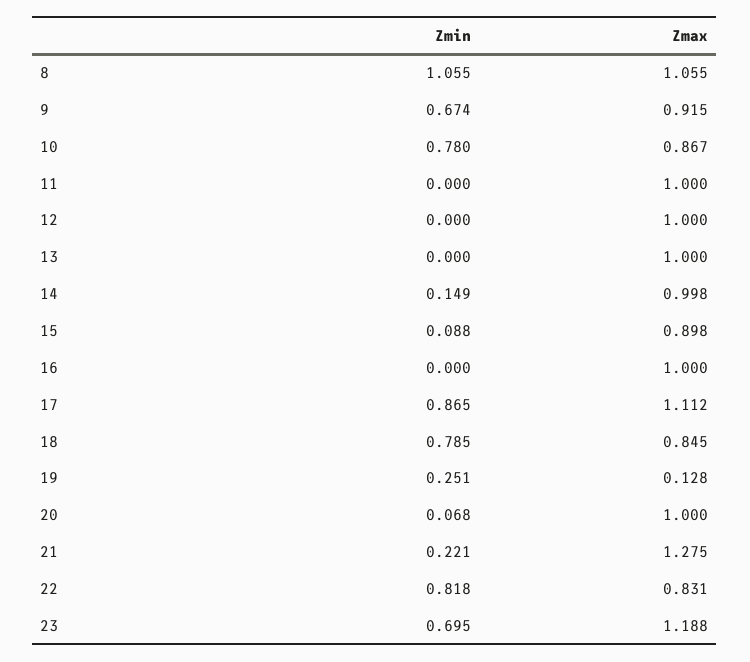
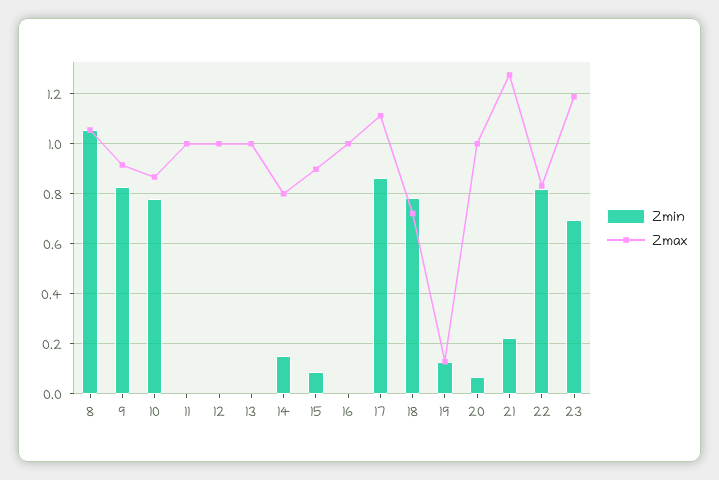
Zmin, 9: 0.674 -> 0.825
Zmax, 14: 0.998 -> 0.8
Zmax, 18: 0.845 -> 0.725
Zmin, 19: 0.251 -> 0.125

